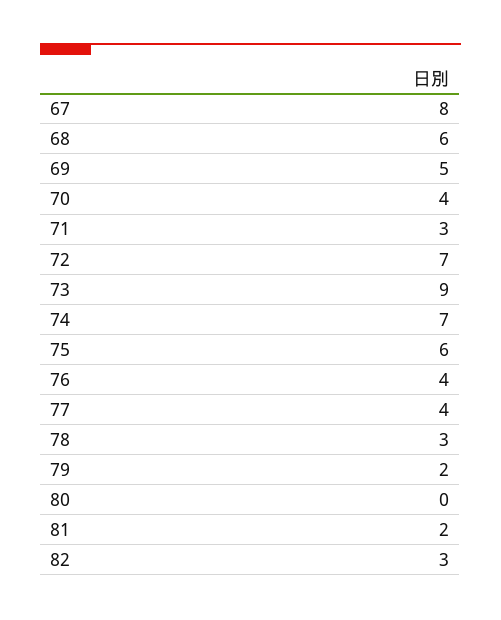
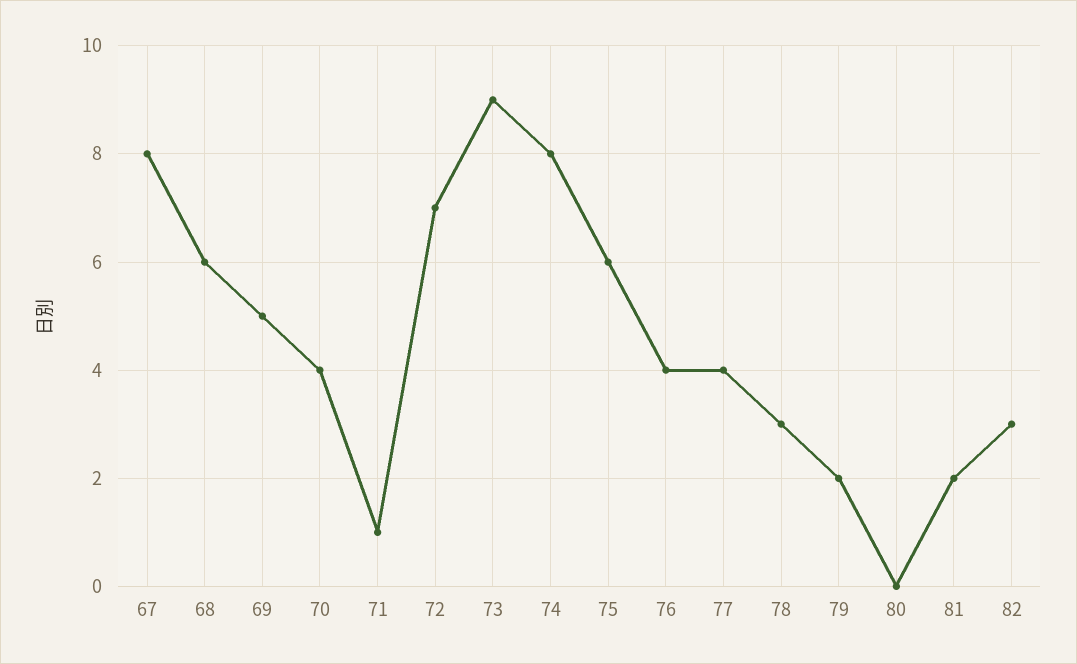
71: 3 -> 1
74: 7 -> 8

